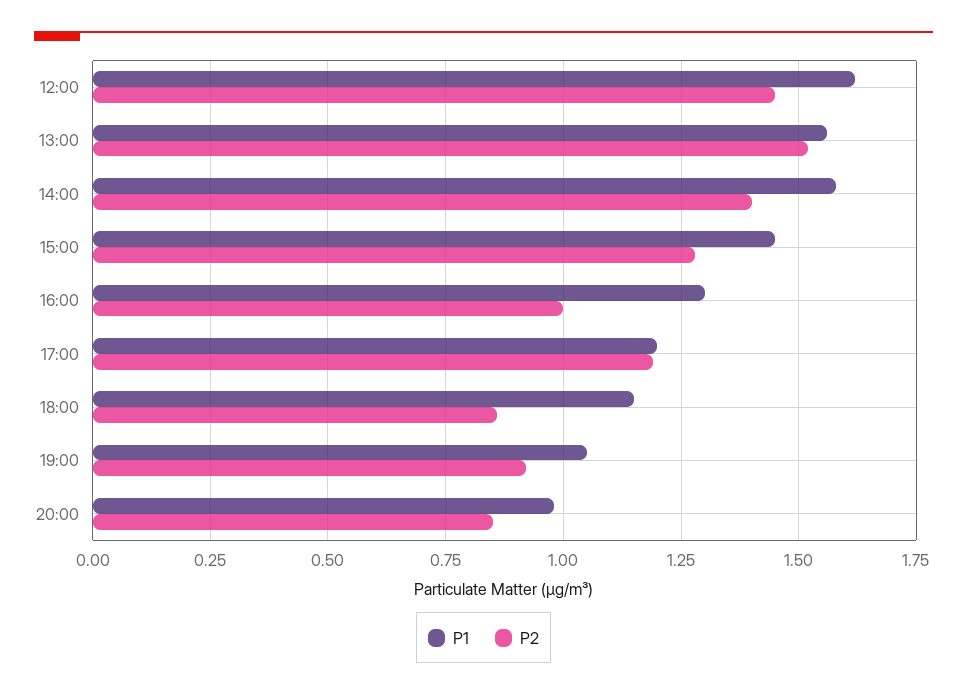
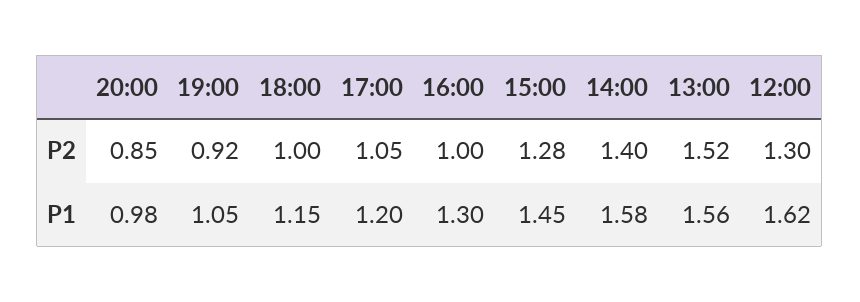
P2, 12:00: 1.45 -> 1.3
P2, 17:00: 1.2 -> 1.05
P2, 18:00: 0.85 -> 1

